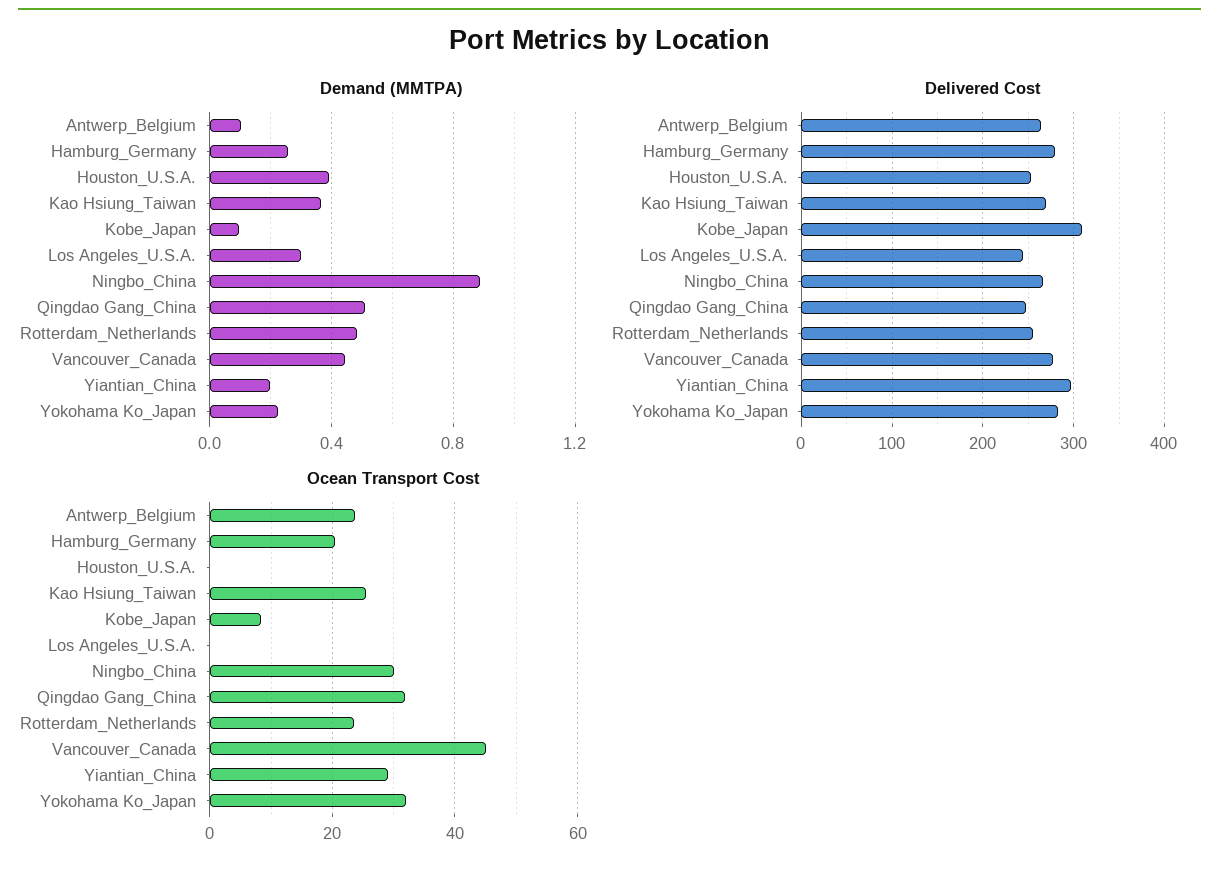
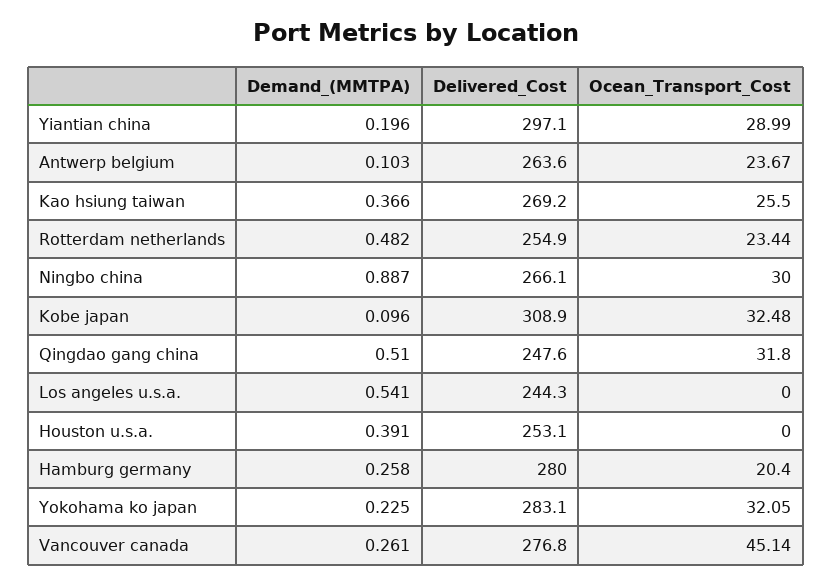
Demand (MMTPA), Los Angeles_U.S.A.: 0.3 -> 0.541
Demand (MMTPA), Vancouver_Canada: 0.45 -> 0.261
Ocean Transport Cost, Kobe_Japan: 8 -> 32.48

